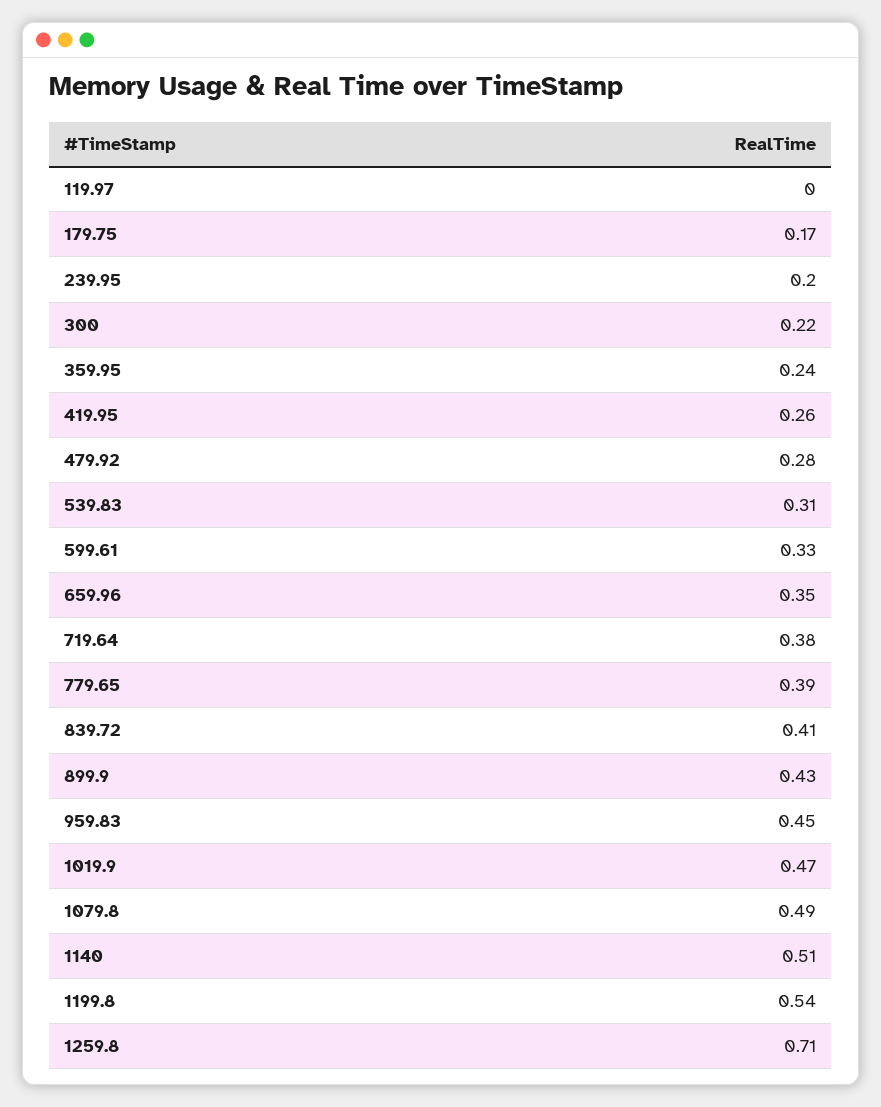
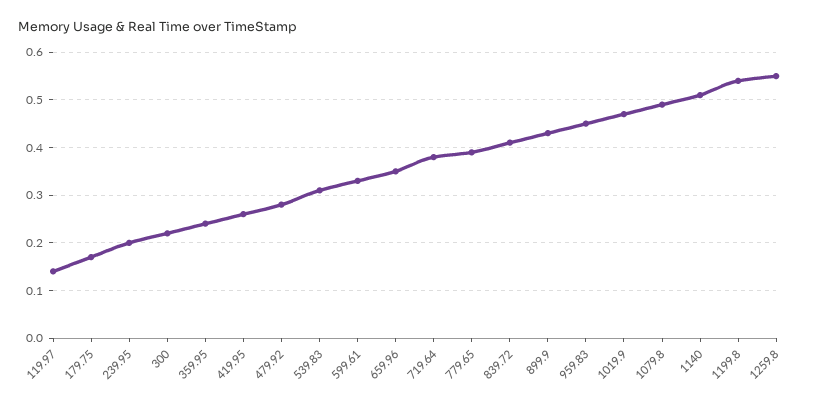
119.97: 0 -> 0.15
1259.8: 0.71 -> 0.55

